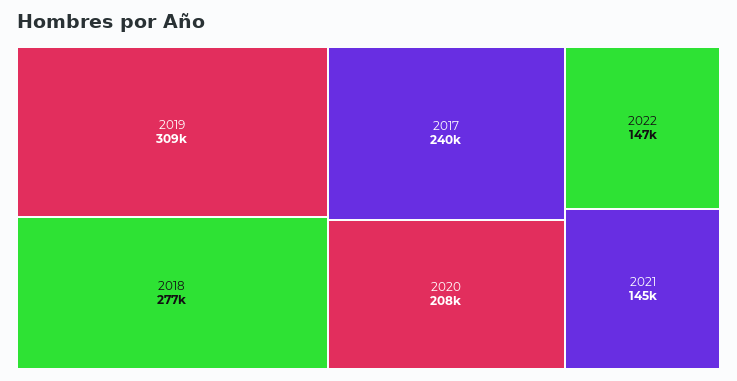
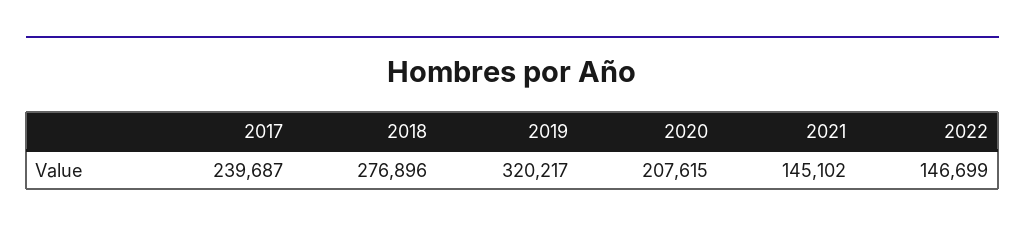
2019: 309000 -> 320217

